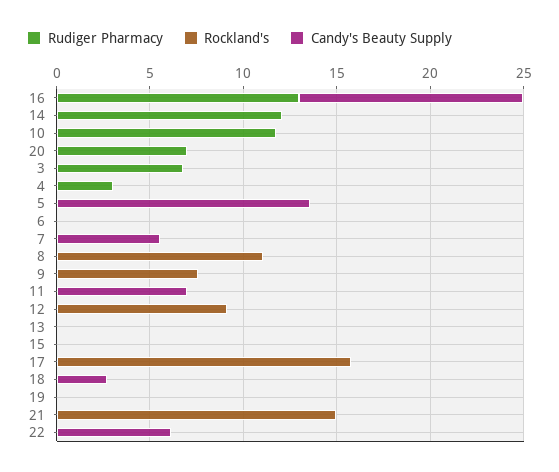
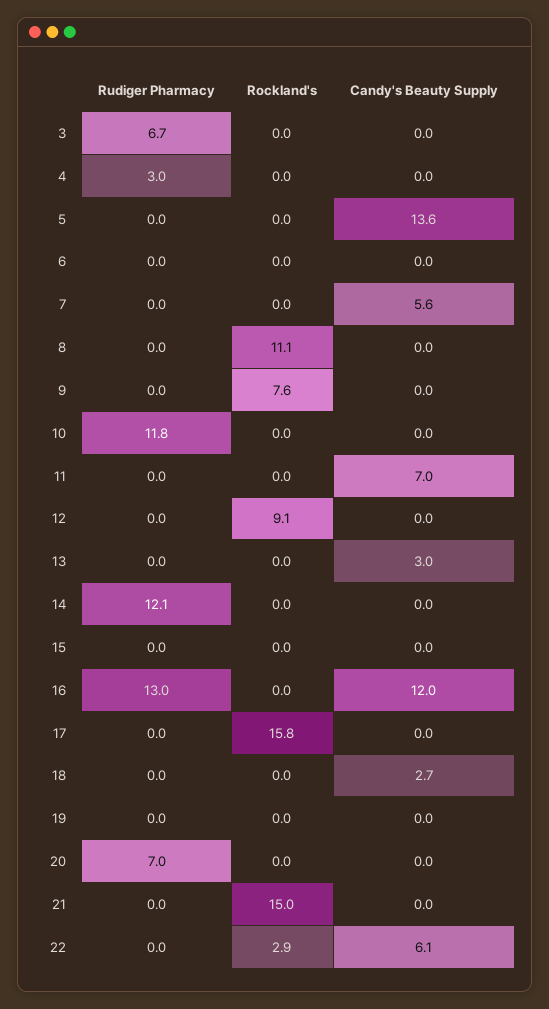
Candy's Beauty Supply, 13: 0 -> 3
Rockland's, 22: 0 -> 2.9

